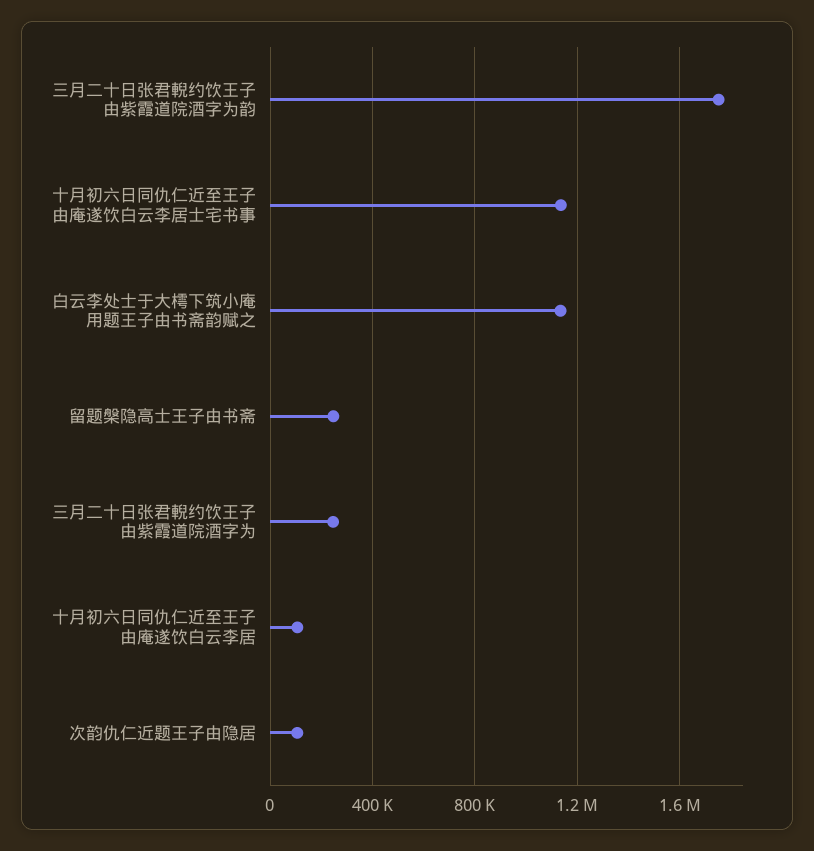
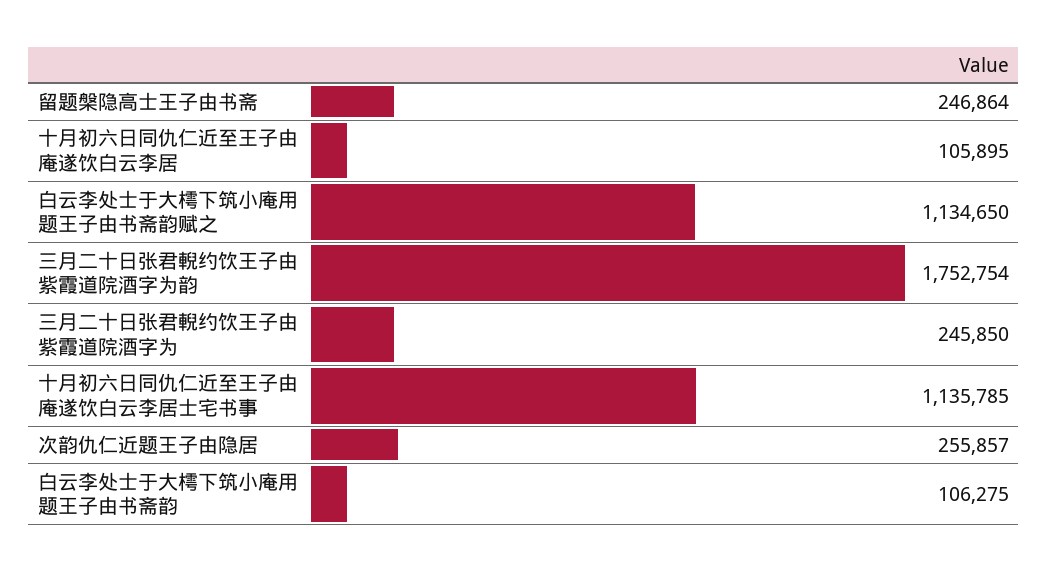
次韵仇仁近题王子由隐居: 100000 -> 255857
白云李处士于大樗下筑小庵用题王子由书斋韵: none -> 106275

